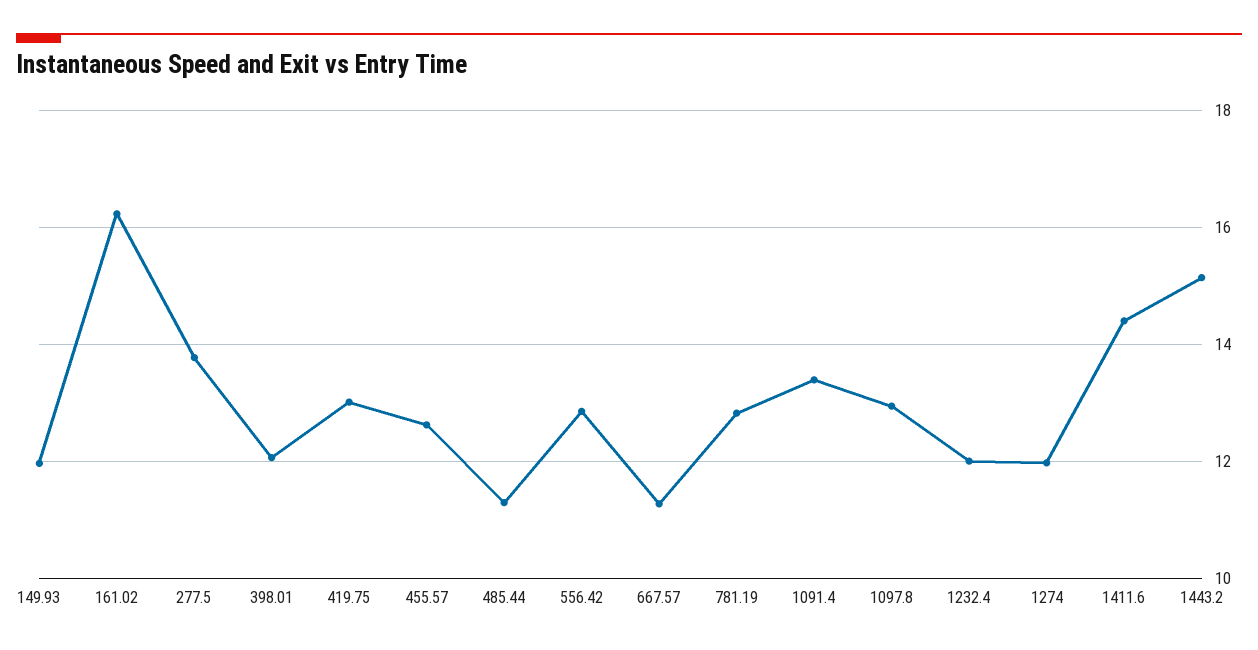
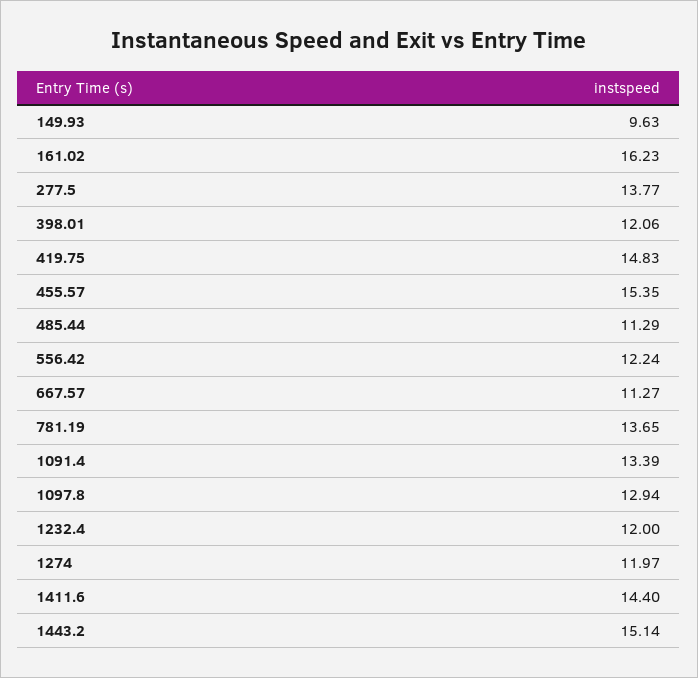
149.93: 12 -> 9.63
419.75: 13 -> 14.83
455.57: 12.6 -> 15.35
556.42: 12.8 -> 12.24
781.19: 12.8 -> 13.65

